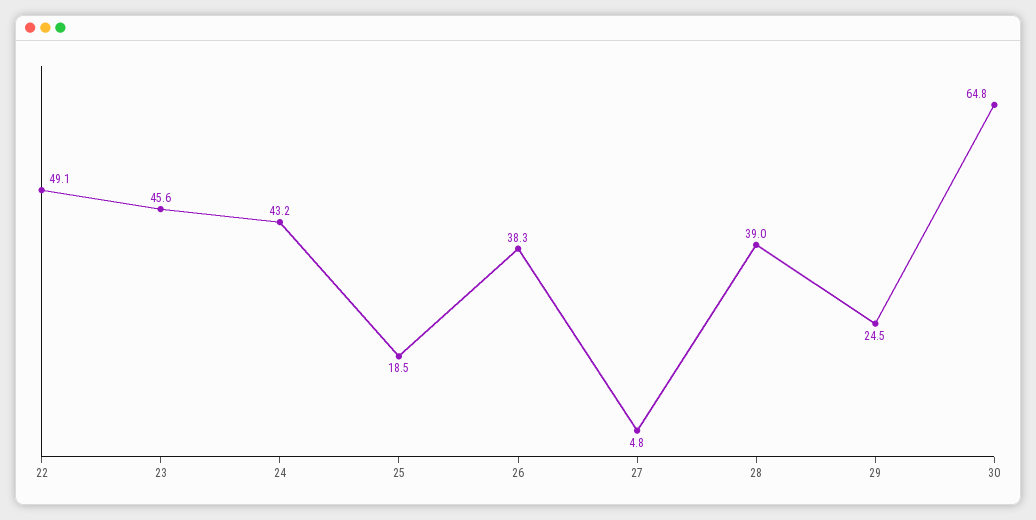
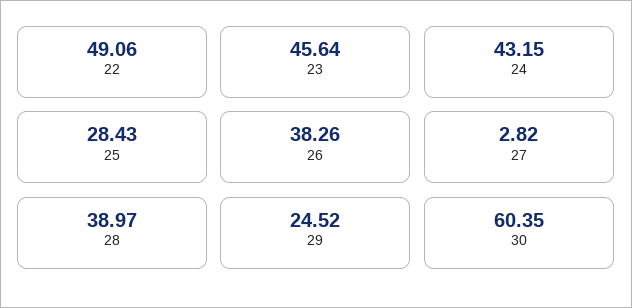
25: 18.5 -> 28.43
27: 4.8 -> 2.82
30: 64.8 -> 60.35

